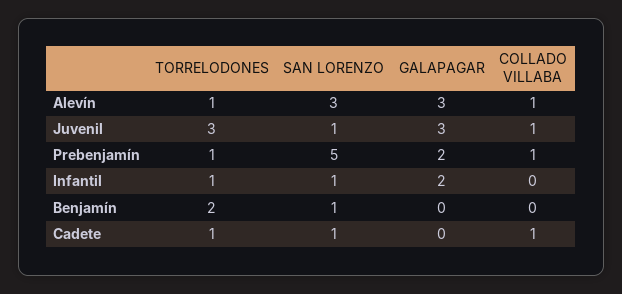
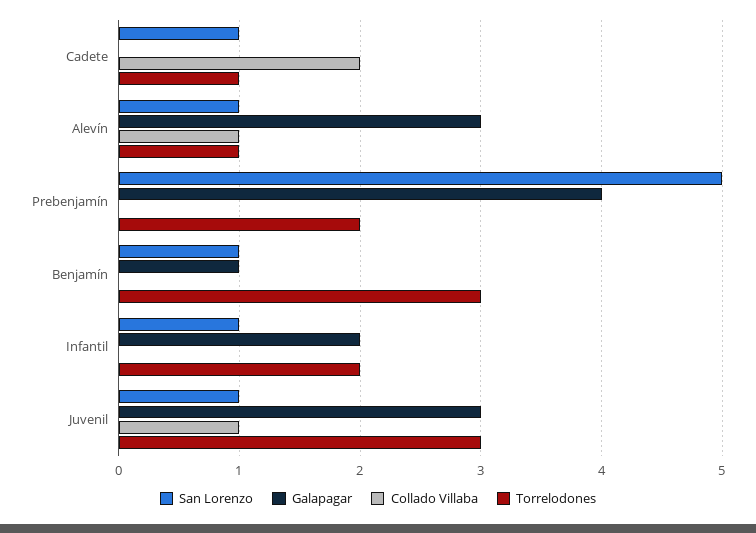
SAN LORENZO, Alevín: 3 -> 1
TORRELODONES, Prebenjamín: 1 -> 2
GALAPAGAR, Prebenjamín: 2 -> 4
COLLADO VILLABA, Prebenjamín: 1 -> 0
TORRELODONES, Infantil: 1 -> 2
TORRELODONES, Benjamín: 2 -> 3
GALAPAGAR, Benjamín: 0 -> 1
COLLADO VILLABA, Cadete: 1 -> 2

